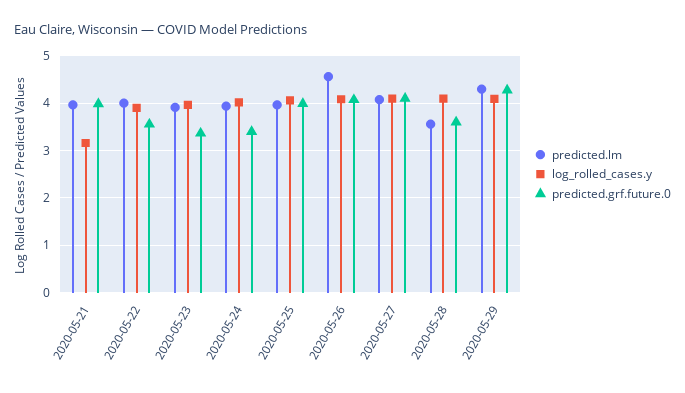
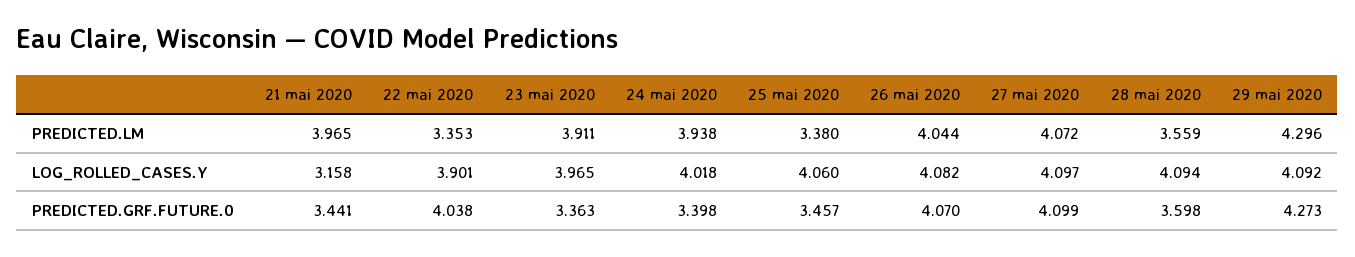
predicted.grf.future.0, 2020-05-21: 4 -> 3.441
predicted.lm, 2020-05-22: 4 -> 3.353
predicted.grf.future.0, 2020-05-22: 3.6 -> 4.038
predicted.lm, 2020-05-25: 4 -> 3.38
predicted.grf.future.0, 2020-05-25: 4 -> 3.457
predicted.lm, 2020-05-26: 4.6 -> 4.044

